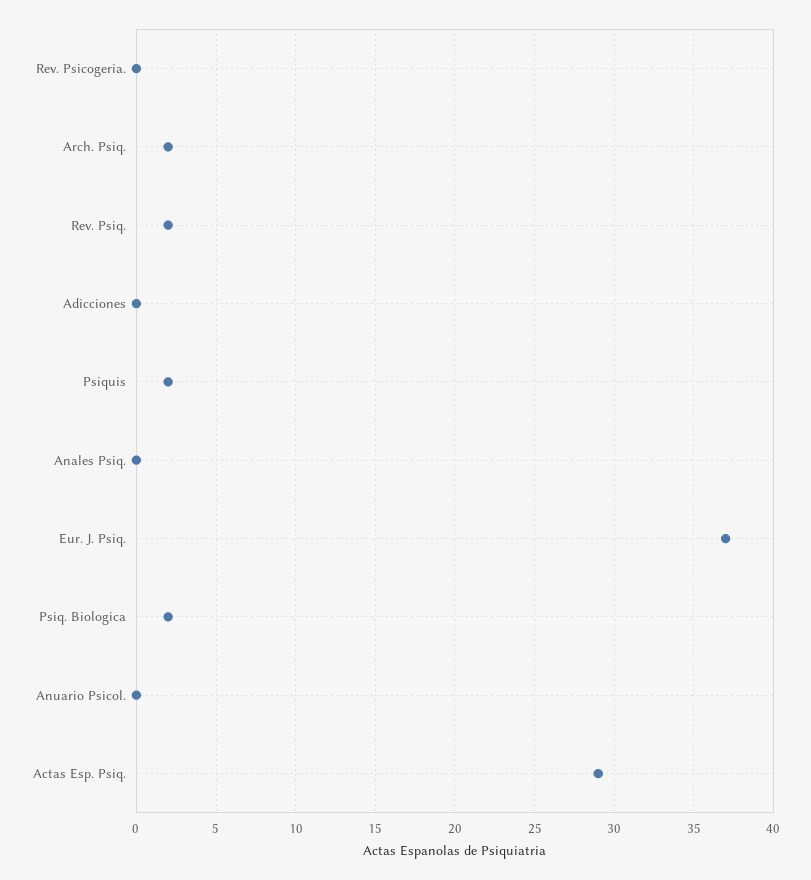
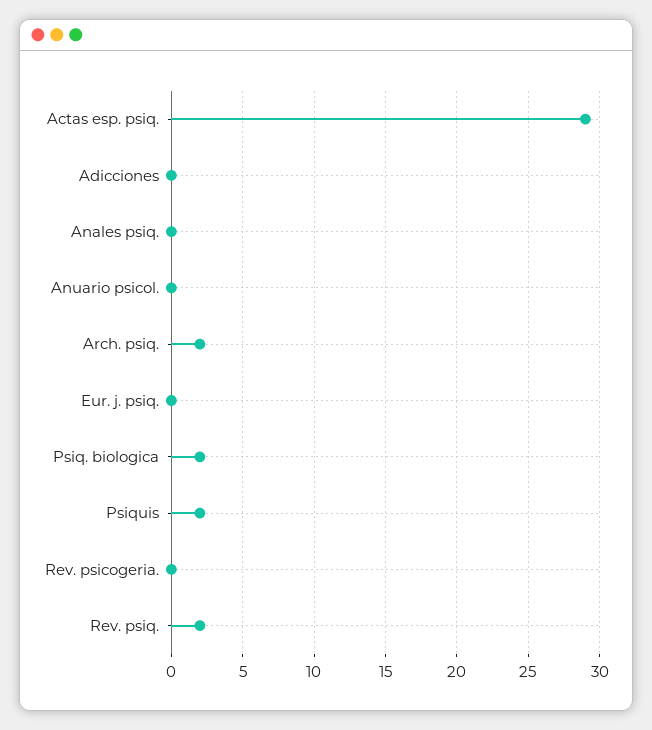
Eur. J. Psiq.: 37 -> 0

